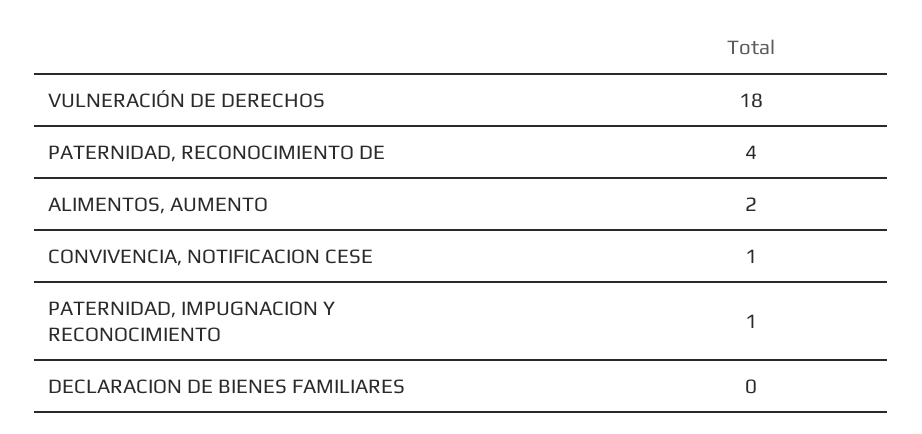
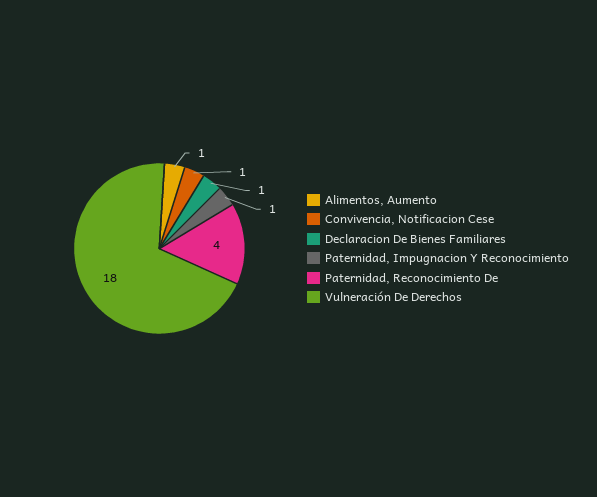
ALIMENTOS, AUMENTO: 2 -> 1
DECLARACION DE BIENES FAMILIARES: 0 -> 1

